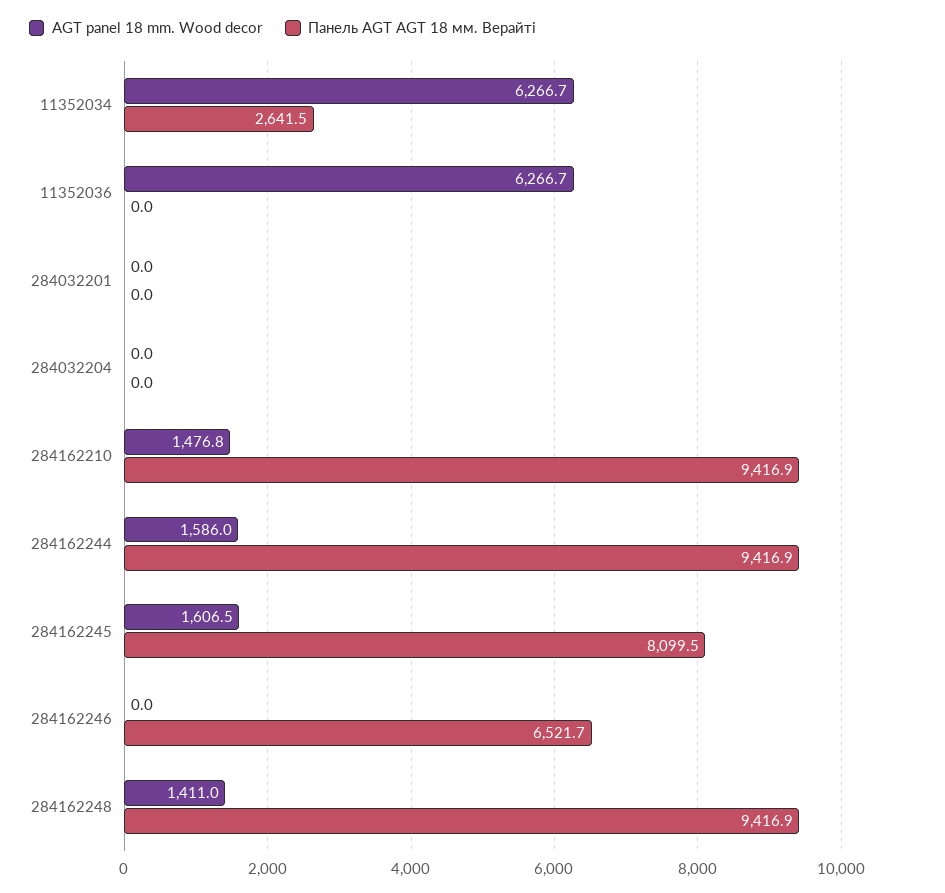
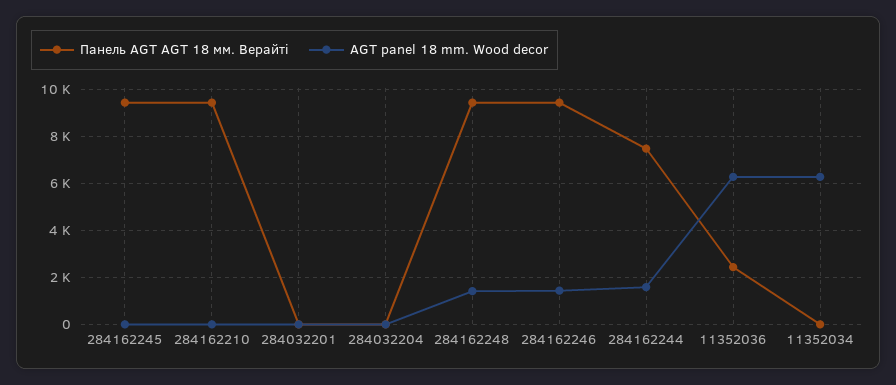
Панель AGT AGT 18 мм. Верайті, 11352034: 2641.5 -> 0
Панель AGT AGT 18 мм. Верайті, 11352036: 0 -> 2500
AGT panel 18 mm. Wood decor, 284162210: 1476.8 -> 0
Панель AGT AGT 18 мм. Верайті, 284162244: 9416.9 -> 7500
AGT panel 18 mm. Wood decor, 284162245: 1606.5 -> 0
Панель AGT AGT 18 мм. Верайті, 284162245: 8099.5 -> 9500
AGT panel 18 mm. Wood decor, 284162246: 0 -> 1500
Панель AGT AGT 18 мм. Верайті, 284162246: 6521.7 -> 9500

